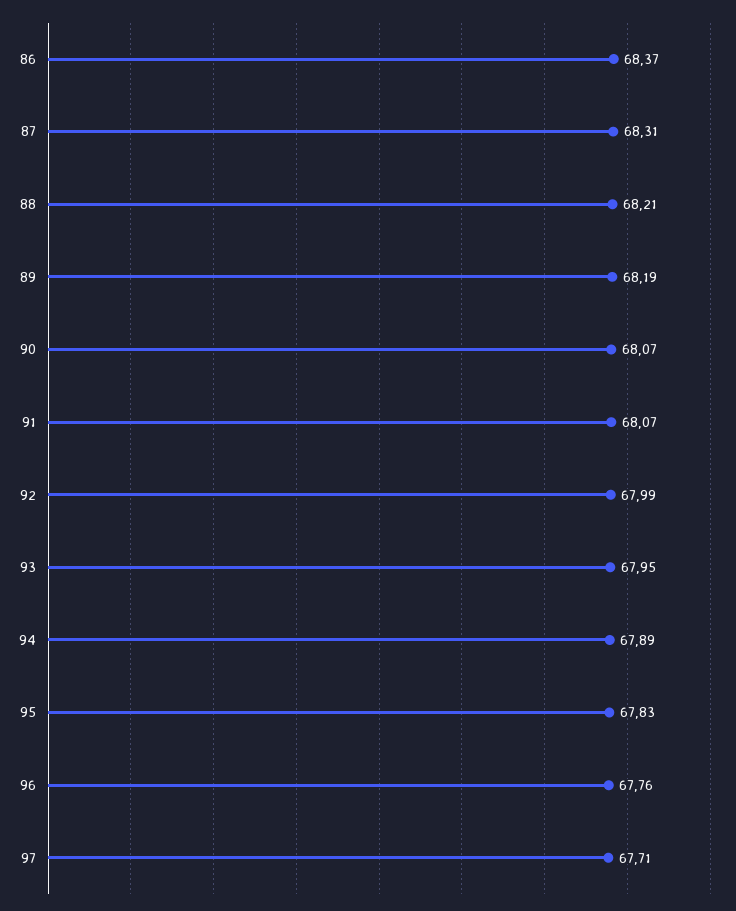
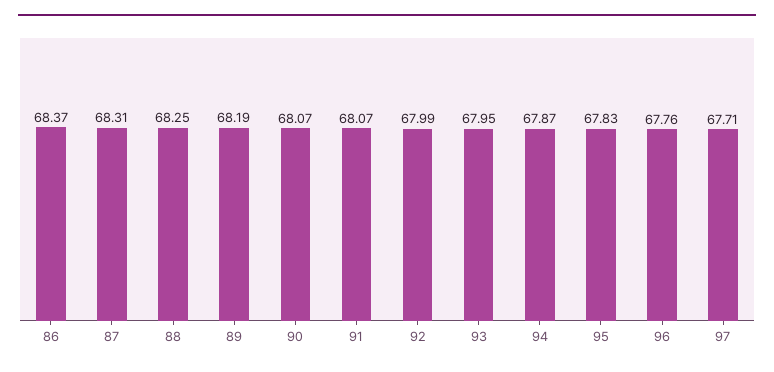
88: 68.21 -> 68.25
94: 67.89 -> 67.87

